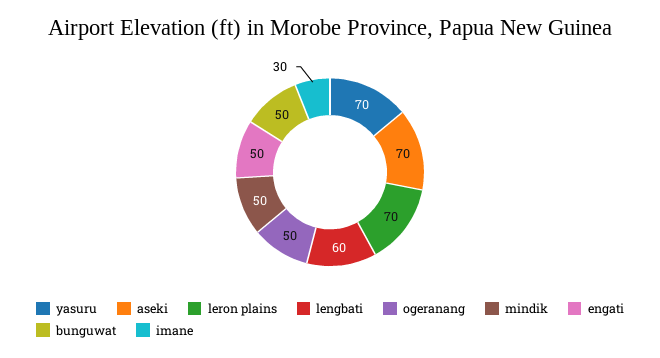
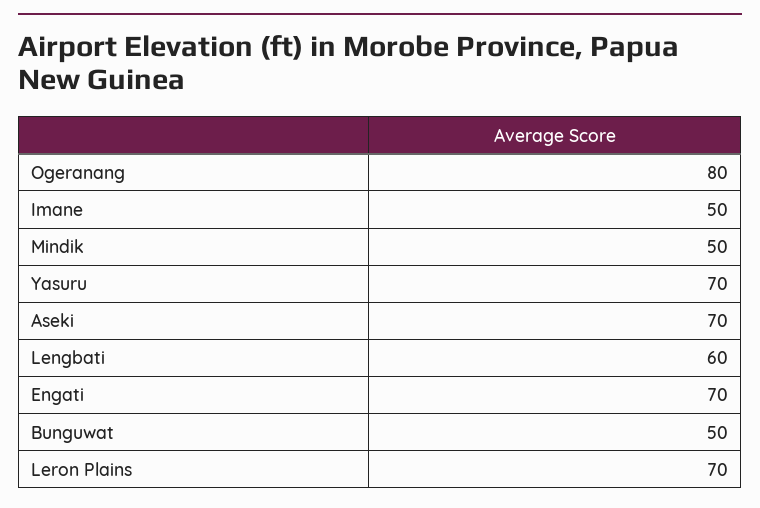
ogeranang: 50 -> 80
engati: 50 -> 70
imane: 30 -> 50

